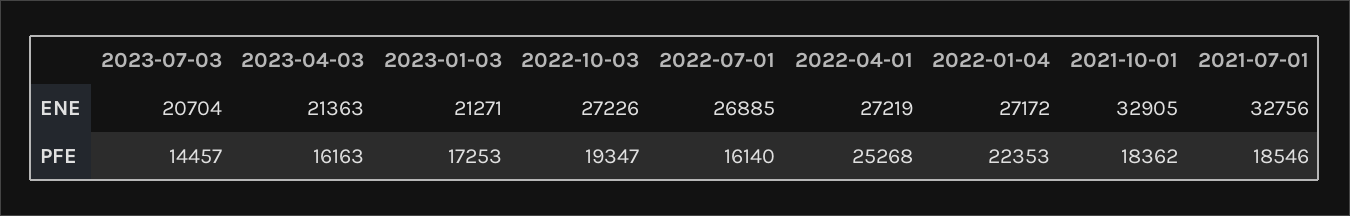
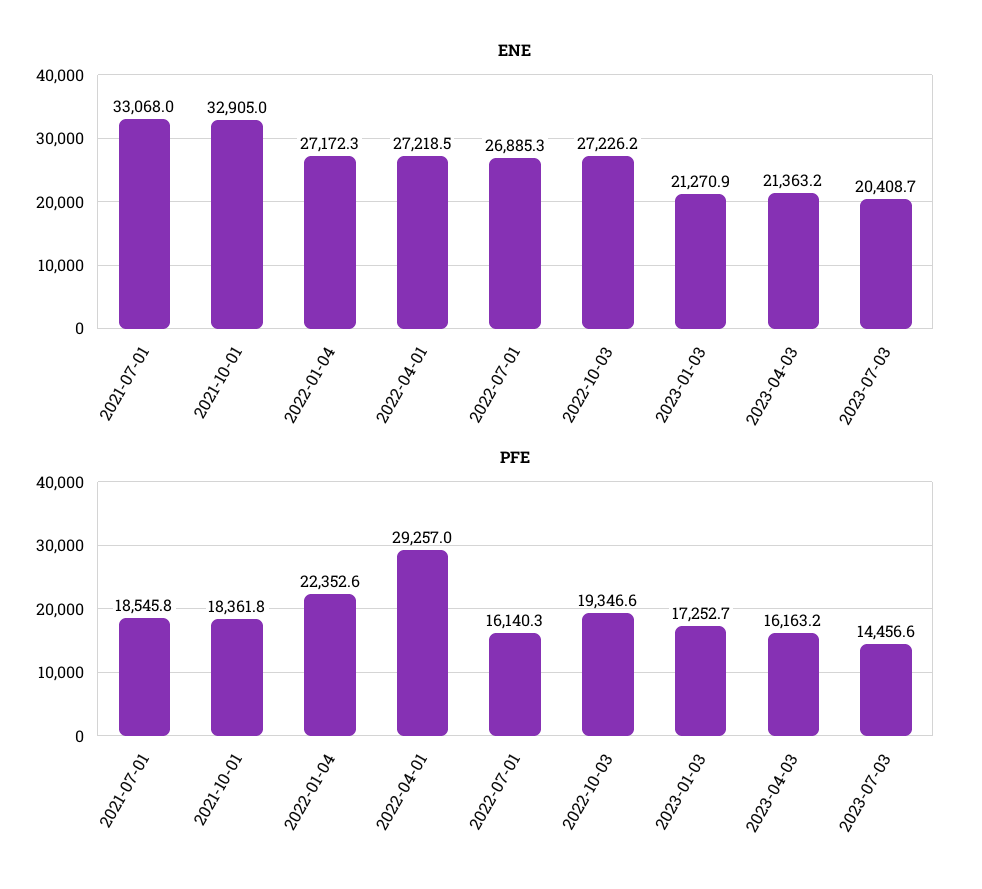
ENE, 2023-07-03: 20704 -> 20408.7
ENE, 2021-07-01: 32756 -> 33068
PFE, 2022-04-01: 25268 -> 29257

